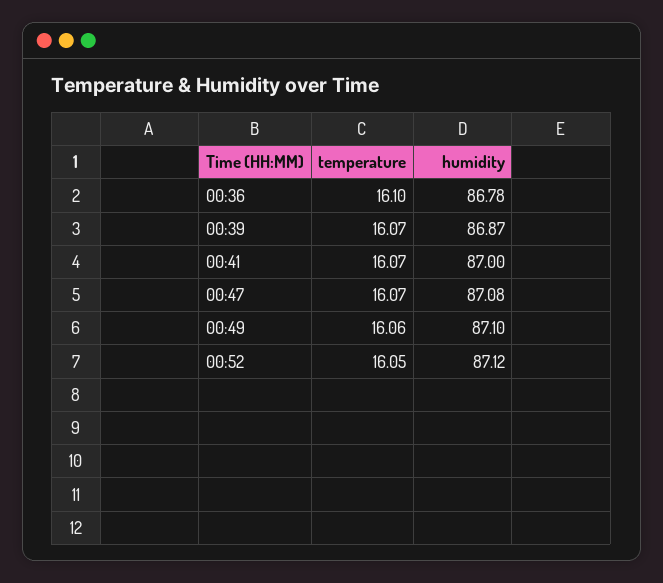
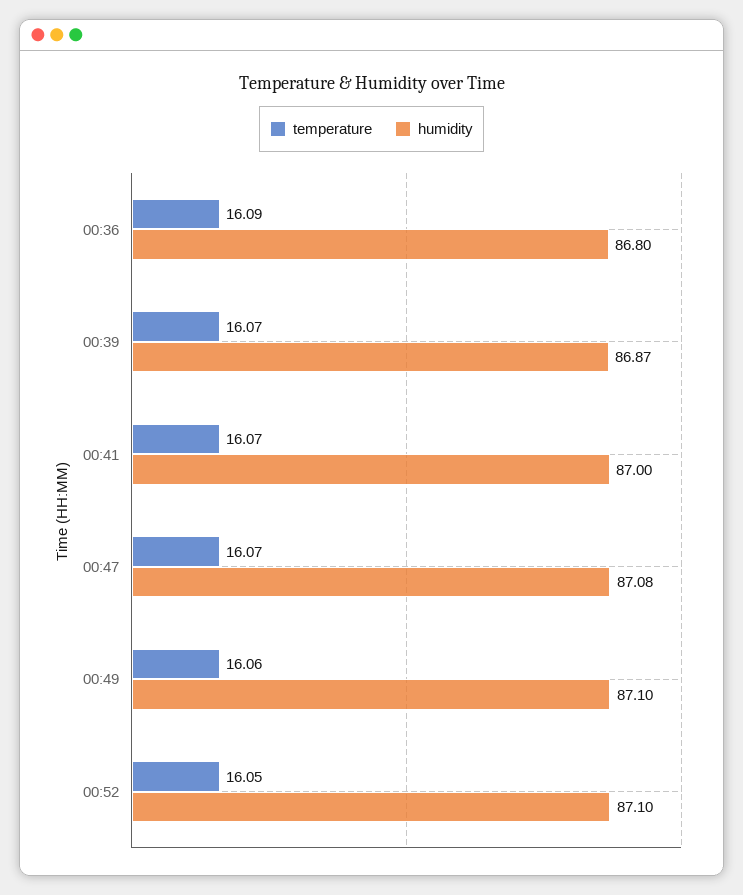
temperature, 00:36: 16.1 -> 16.09
humidity, 00:36: 86.78 -> 86.8
humidity, 00:52: 87.12 -> 87.1

